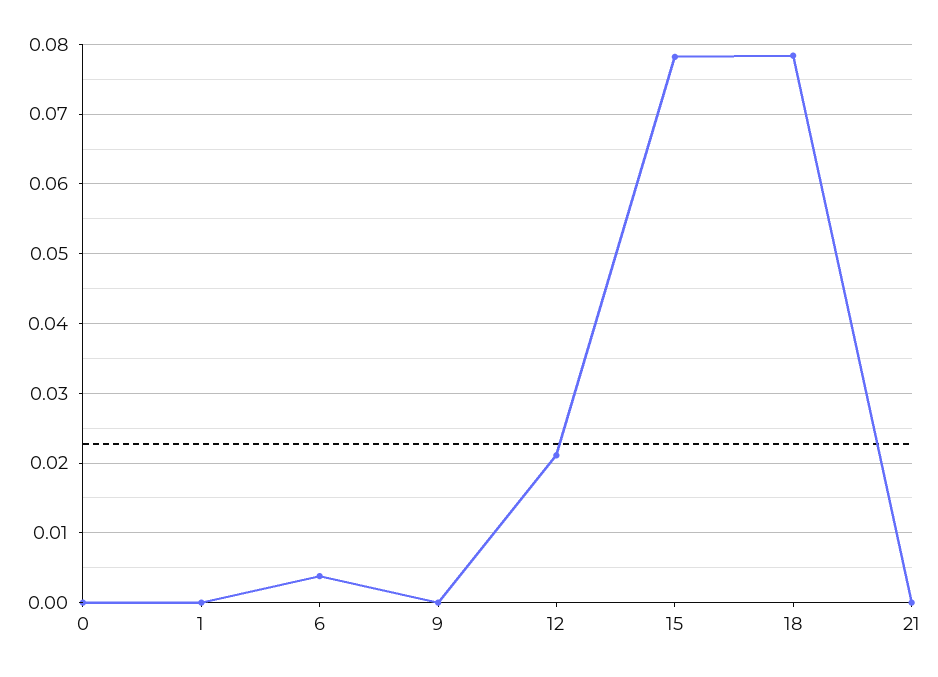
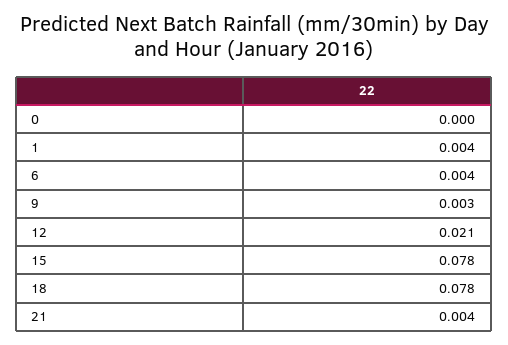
1: 0 -> 0.004
9: 0 -> 0.003
21: 0 -> 0.004

